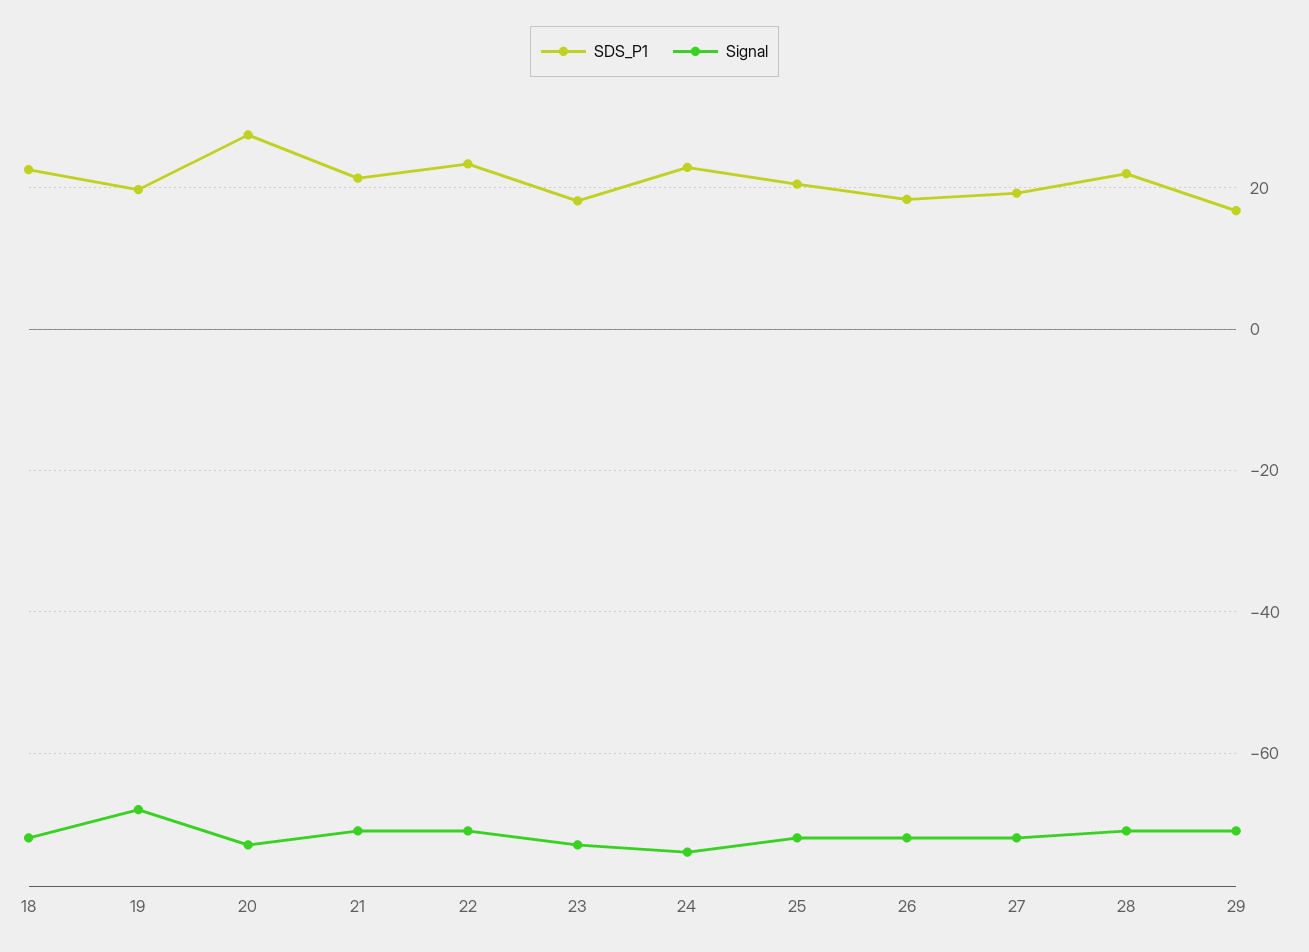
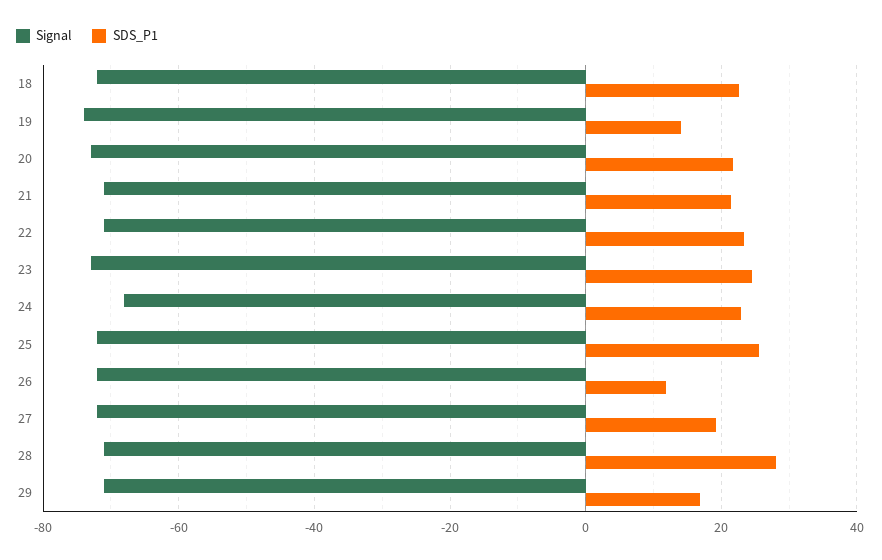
SDS_P1, 19: 20 -> 14
Signal, 19: -68 -> -74
SDS_P1, 20: 28 -> 22
SDS_P1, 23: 18 -> 24
Signal, 24: -74 -> -68
SDS_P1, 25: 20 -> 26
SDS_P1, 26: 18 -> 12
SDS_P1, 28: 22 -> 28

